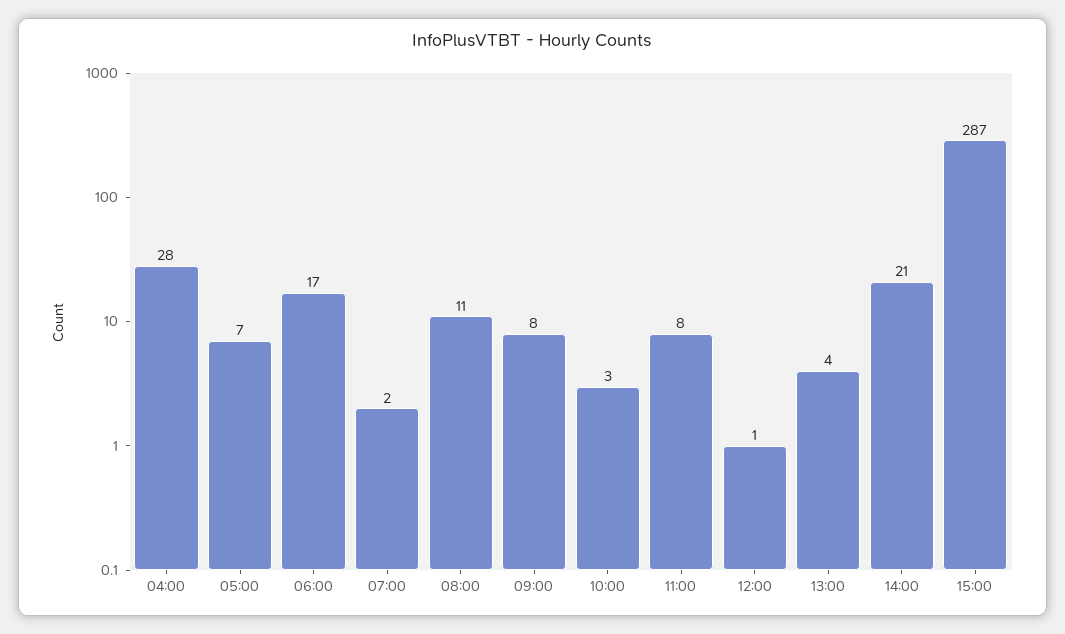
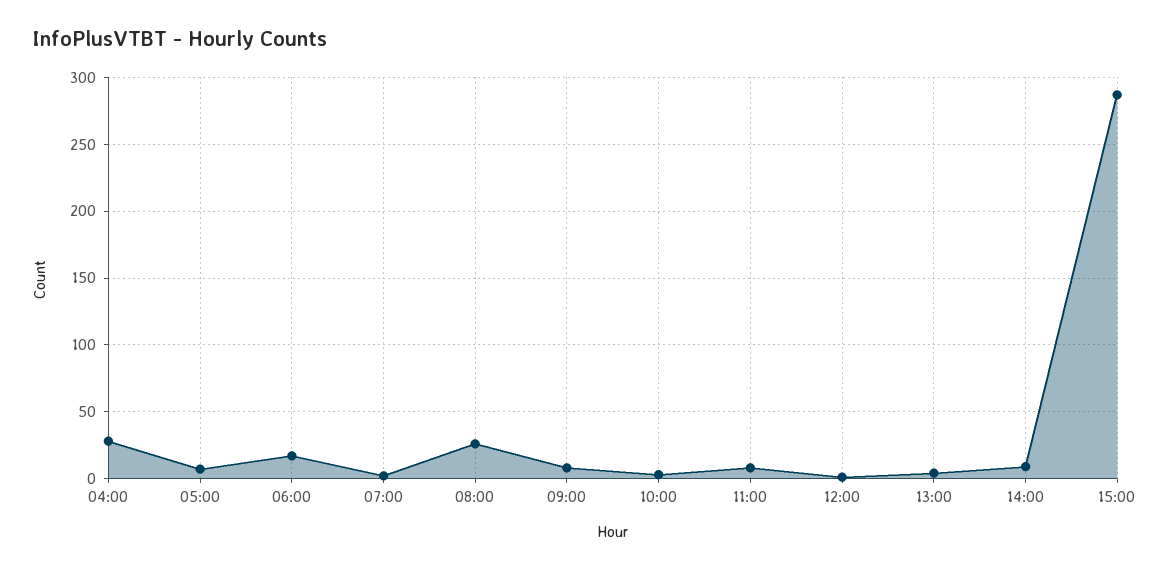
08:00: 11 -> 25
14:00: 21 -> 10

